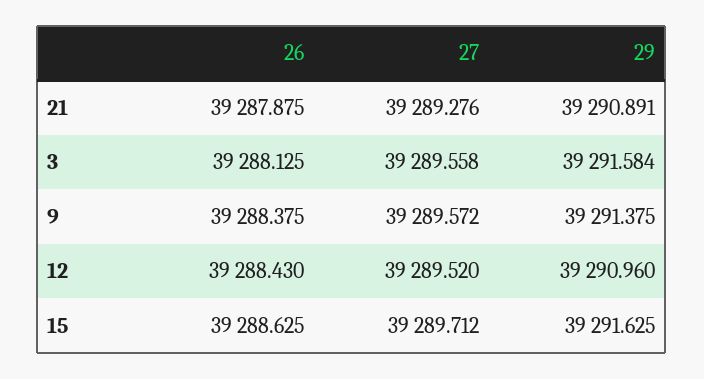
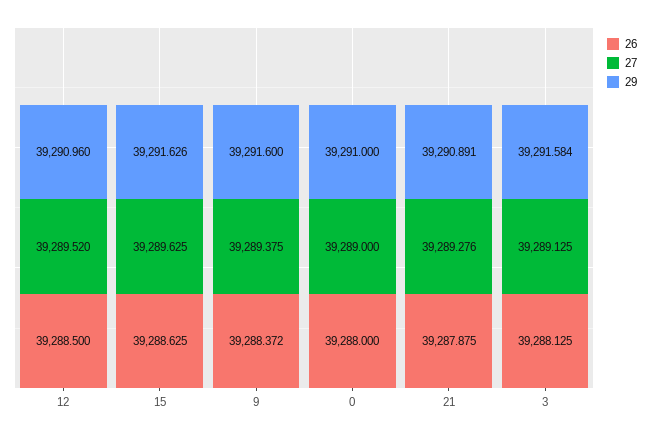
27, 3: 39289.558 -> 39289.125
26, 9: 39288.375 -> 39288.372
27, 9: 39289.572 -> 39289.375
29, 9: 39291.375 -> 39291.6
26, 12: 39288.43 -> 39288.5
27, 15: 39289.712 -> 39289.625
29, 15: 39291.625 -> 39291.626
26, 0: none -> 39288
27, 0: none -> 39289
29, 0: none -> 39291

